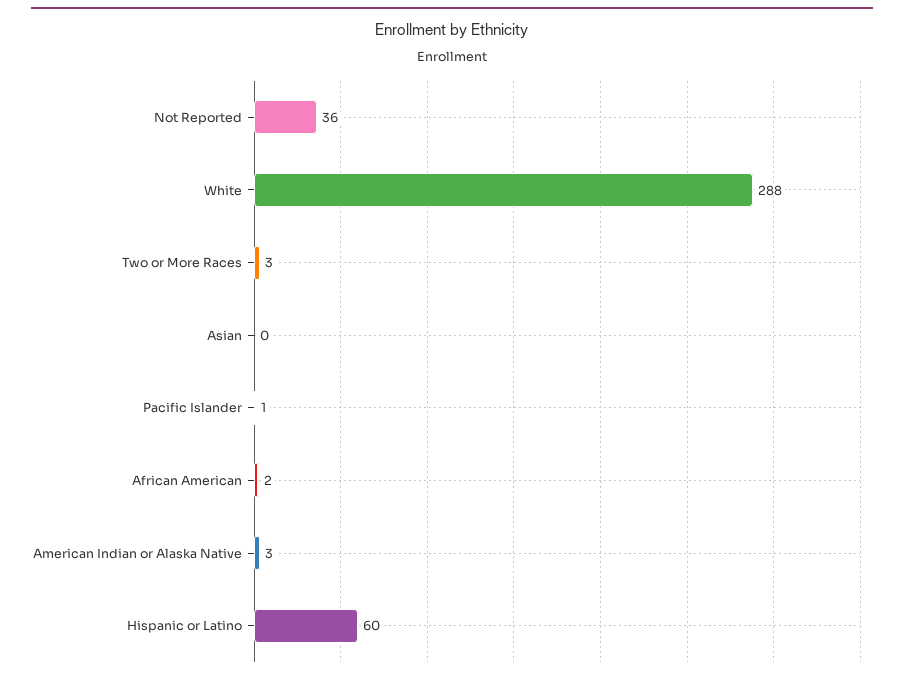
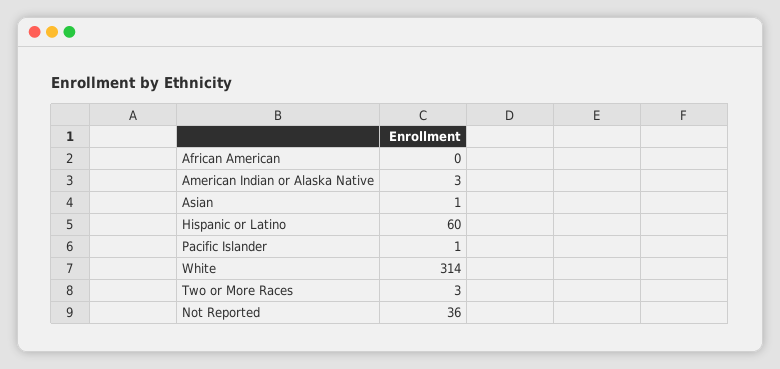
White: 288 -> 314
Asian: 0 -> 1
African American: 2 -> 0

